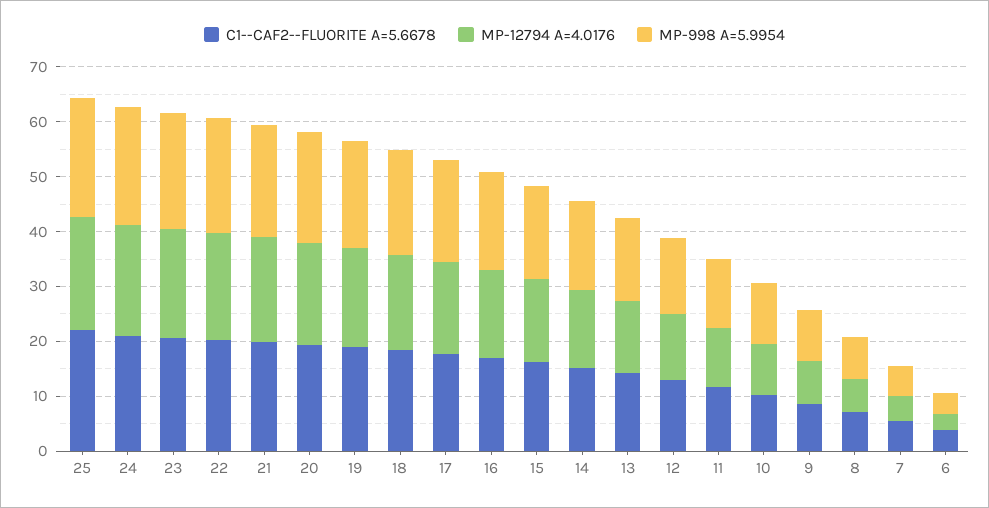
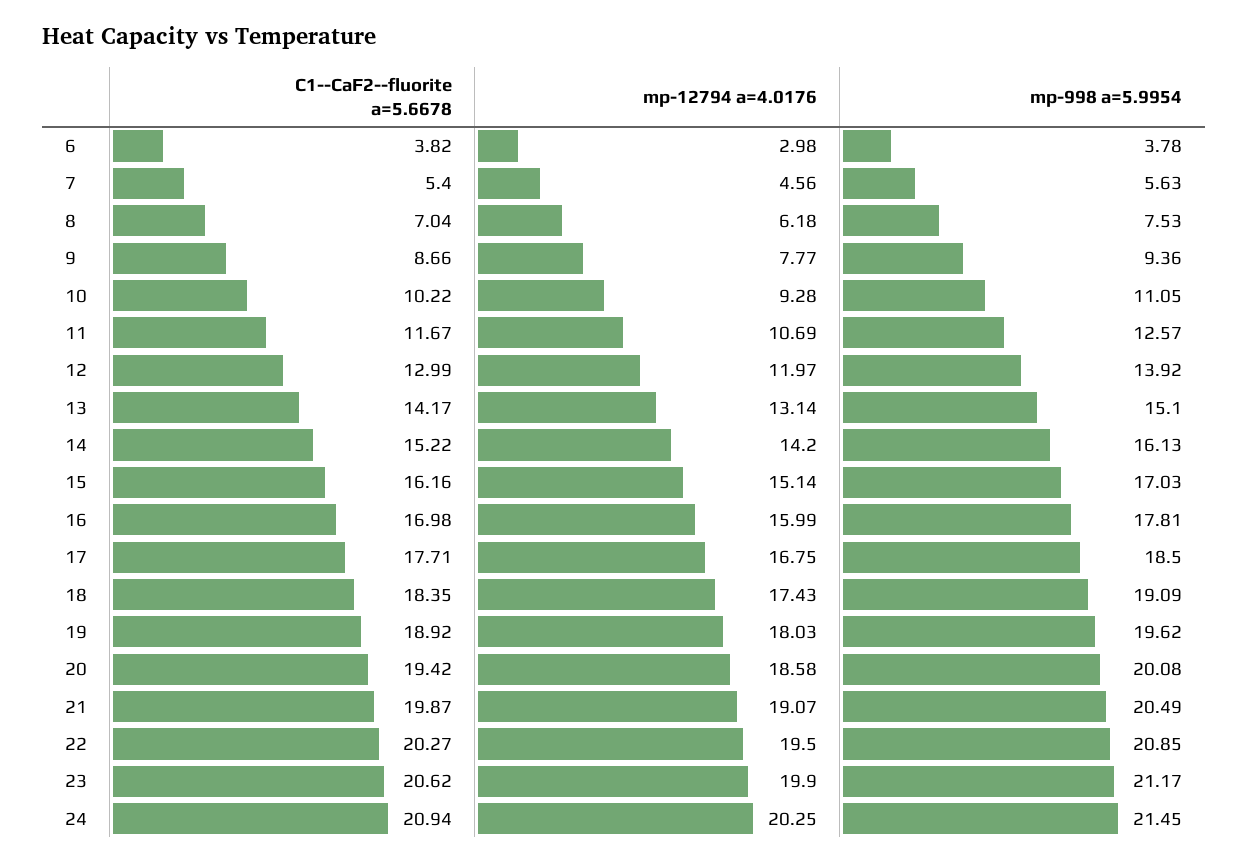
C1--CAF2--FLUORITE A=5.6678, 25: 22 -> none
MP-12794 A=4.0176, 25: 20 -> none
MP-998 A=5.9954, 25: 22 -> none

